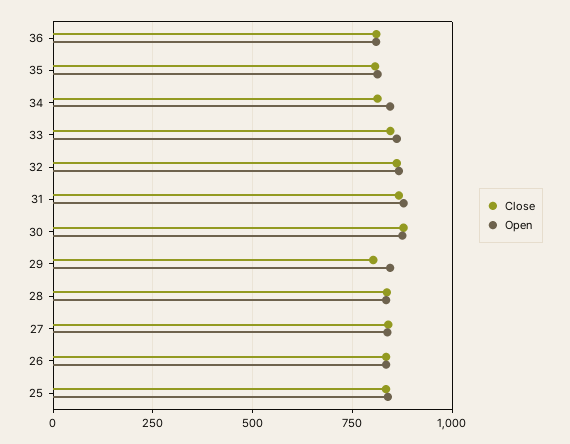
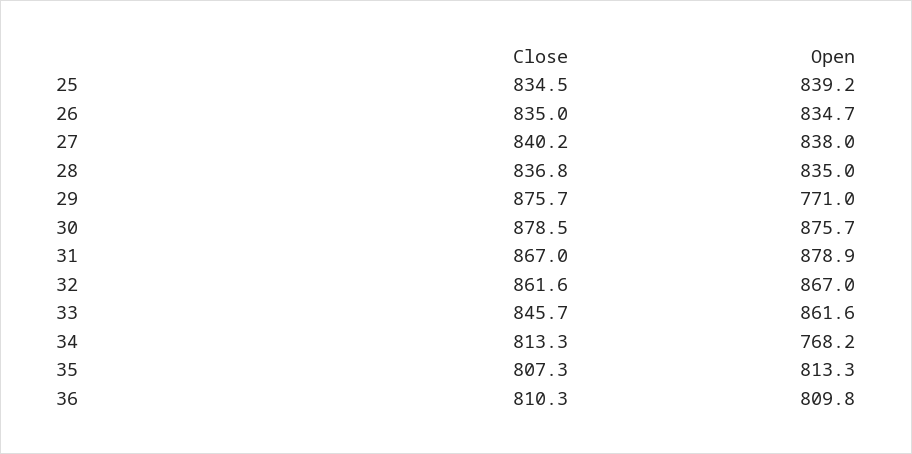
Open, 34: 850 -> 768.2
Close, 29: 800 -> 875.7
Open, 29: 850 -> 771

